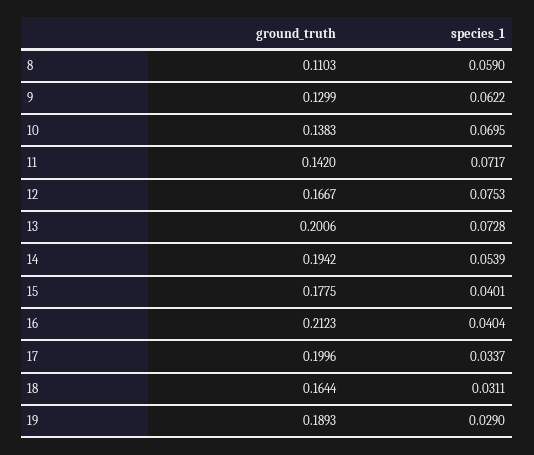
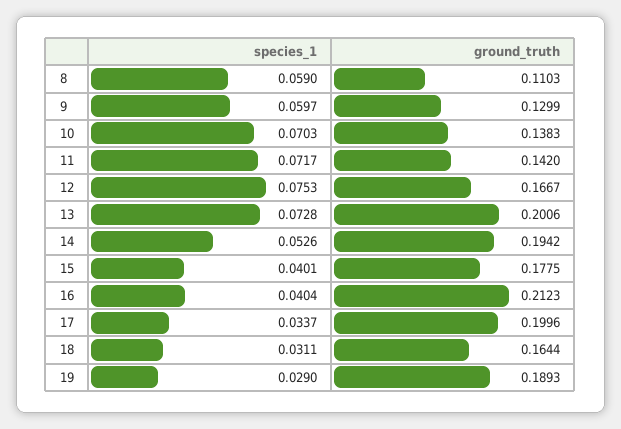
species_1, 9: 0.0622 -> 0.0597
species_1, 10: 0.0695 -> 0.0703
species_1, 14: 0.0539 -> 0.0526

